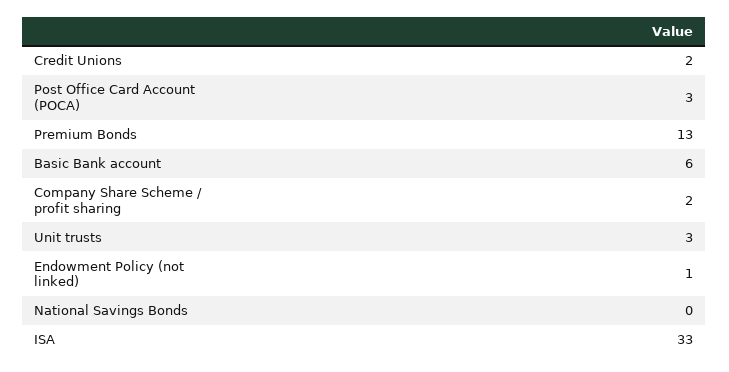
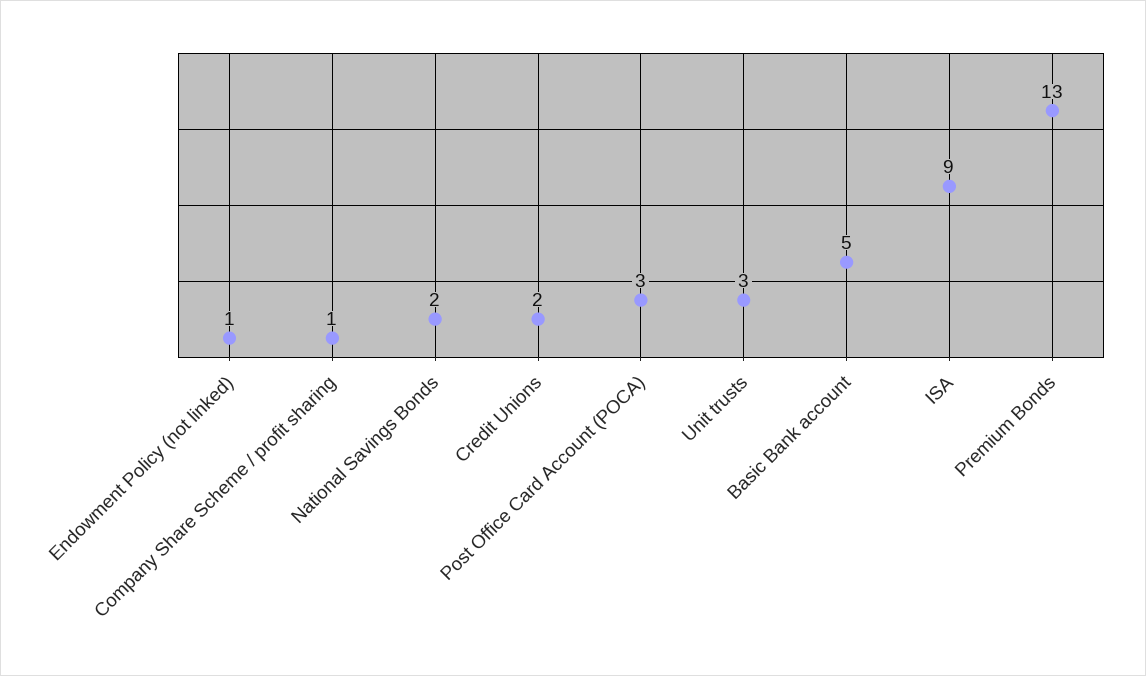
Basic Bank account: 6 -> 5
Company Share Scheme / profit sharing: 2 -> 1
National Savings Bonds: 0 -> 2
ISA: 33 -> 9

